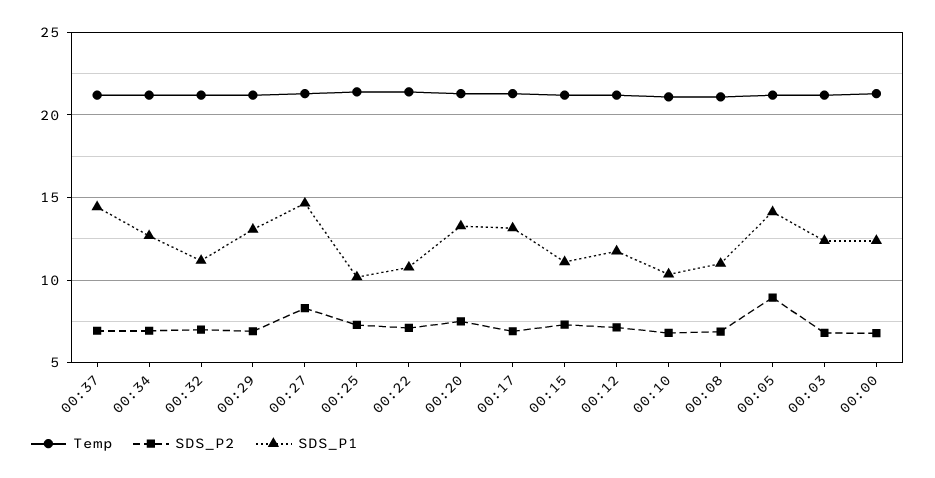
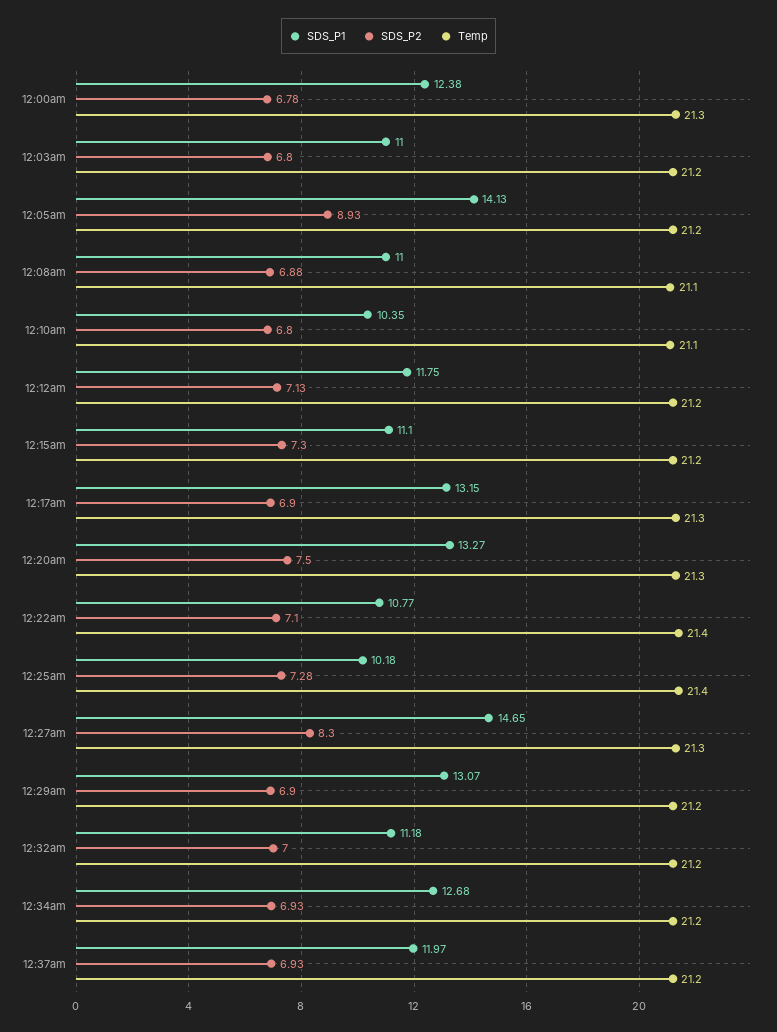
SDS_P1, 00:37: 14.5 -> 11.97
SDS_P1, 00:03: 12.5 -> 11

